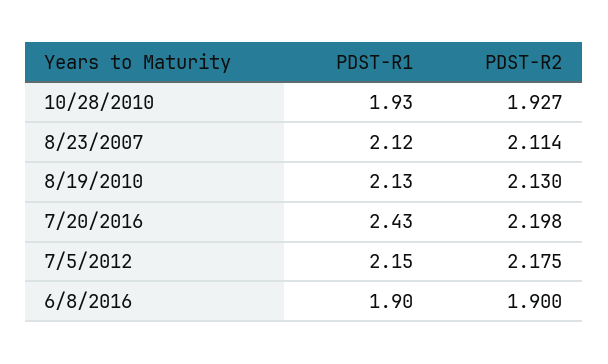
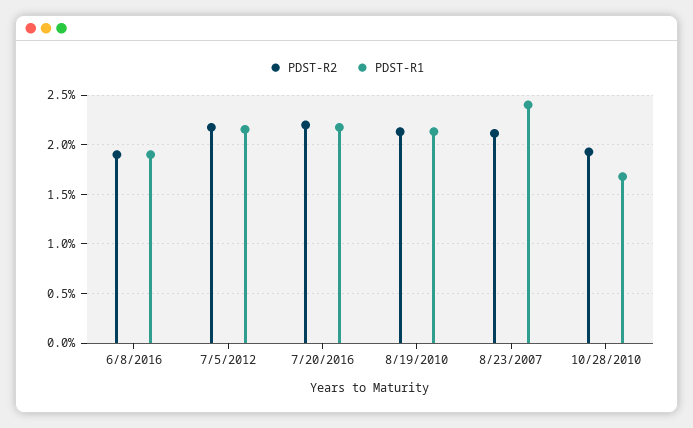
PDST-R1, 10/28/2010: 1.93 -> 1.7
PDST-R1, 8/23/2007: 2.12 -> 2.4
PDST-R1, 7/20/2016: 2.43 -> 2.2

